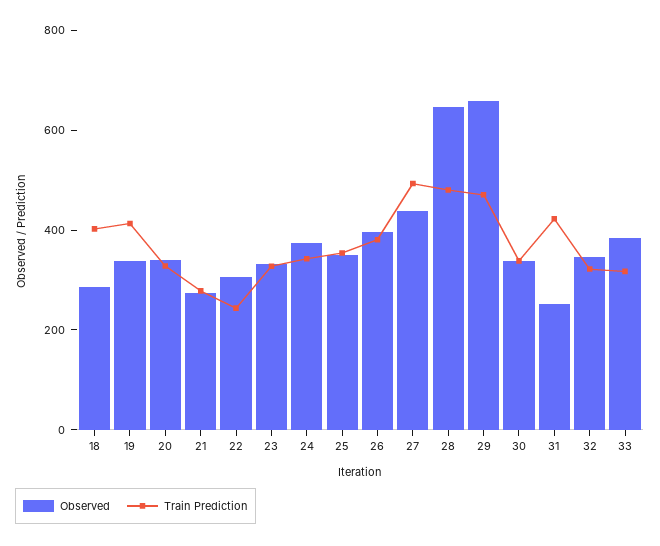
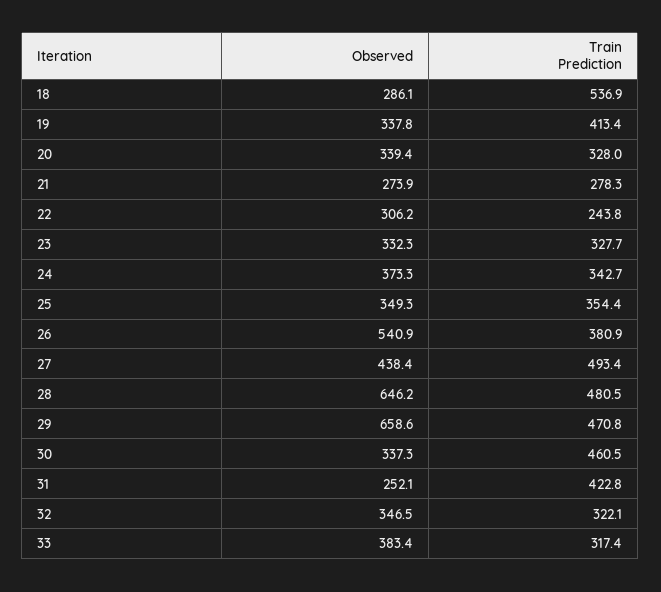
Train Prediction, 18: 400 -> 536.9
Observed, 26: 400 -> 540.9
Train Prediction, 30: 350 -> 460.5

